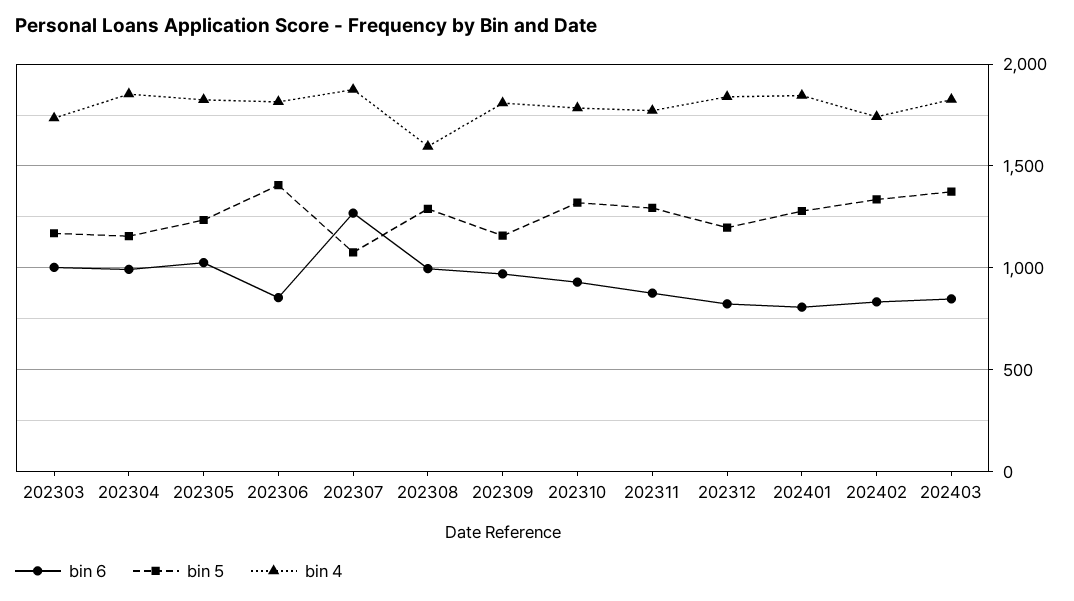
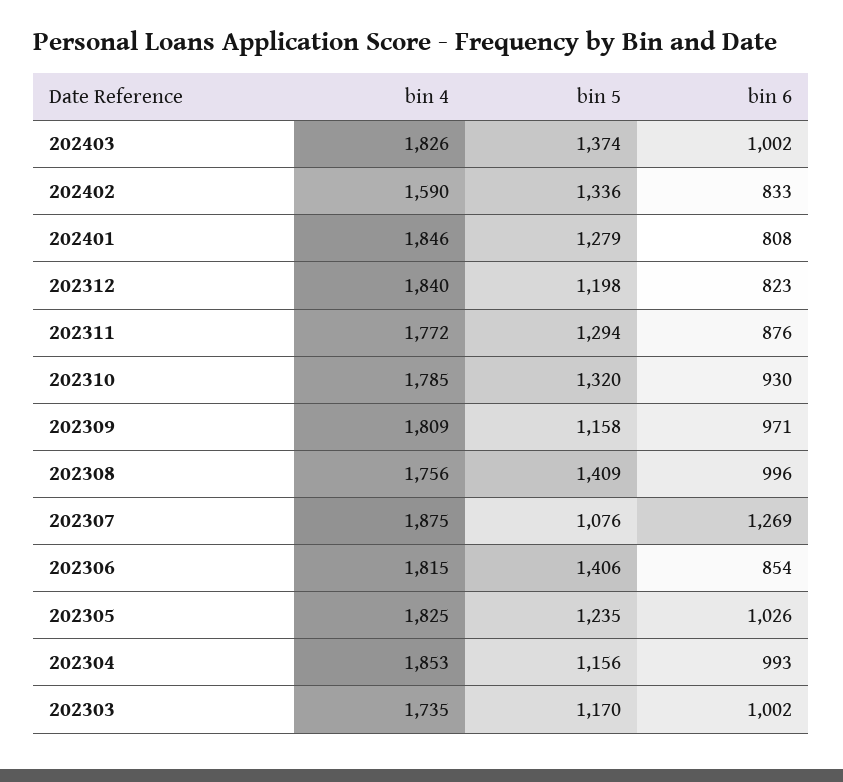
bin 5, 202308: 1300 -> 1409
bin 4, 202308: 1600 -> 1756
bin 4, 202402: 1750 -> 1590
bin 6, 202403: 850 -> 1002

